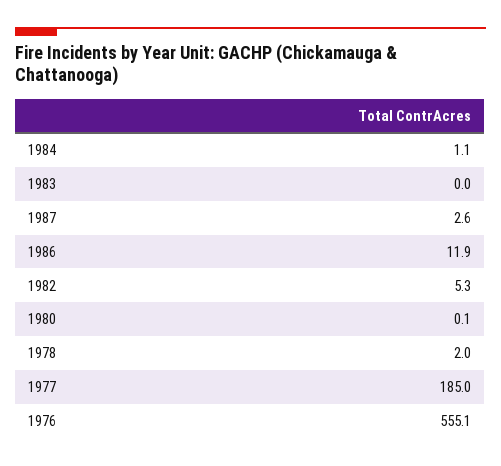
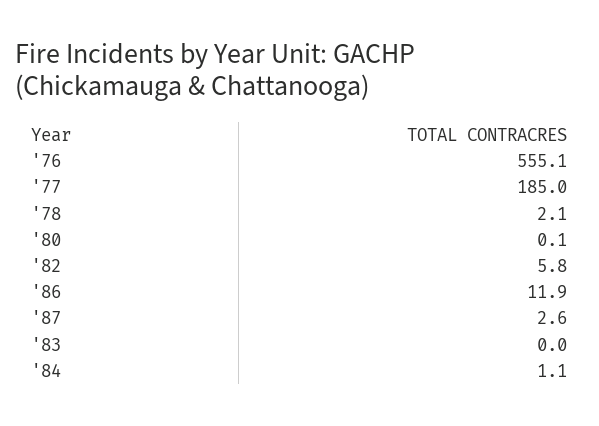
1982: 5.3 -> 5.8
1978: 2 -> 2.1

